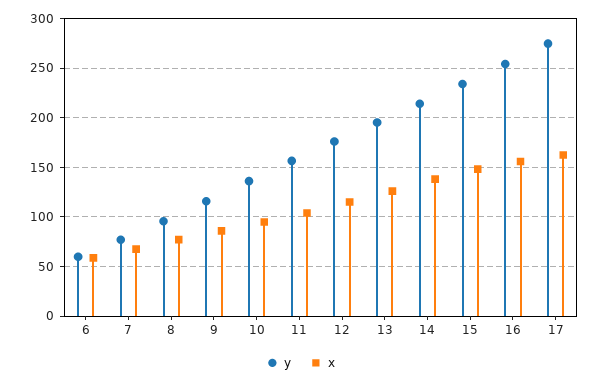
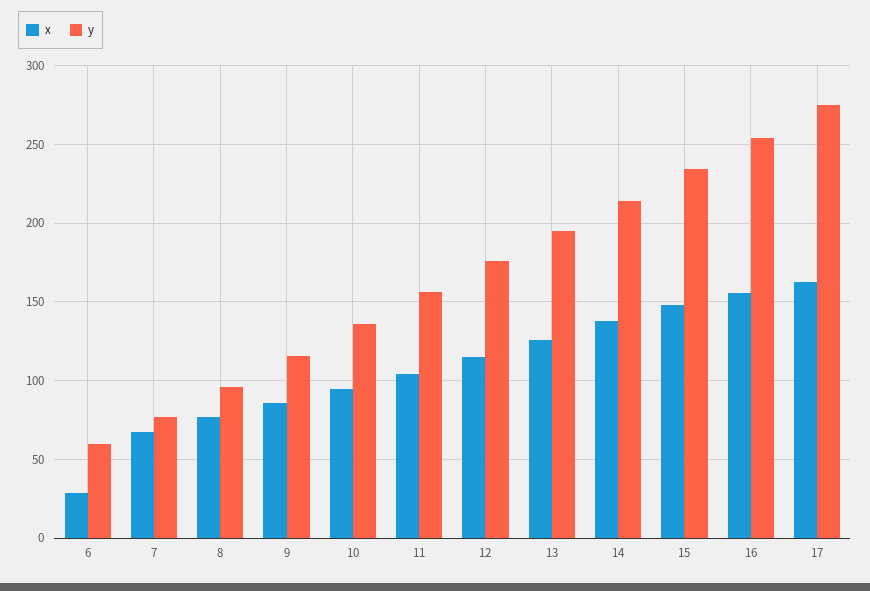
x, 6: 60 -> 30

